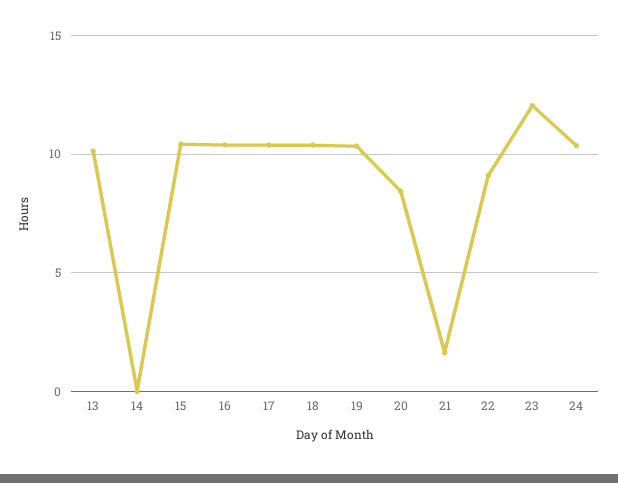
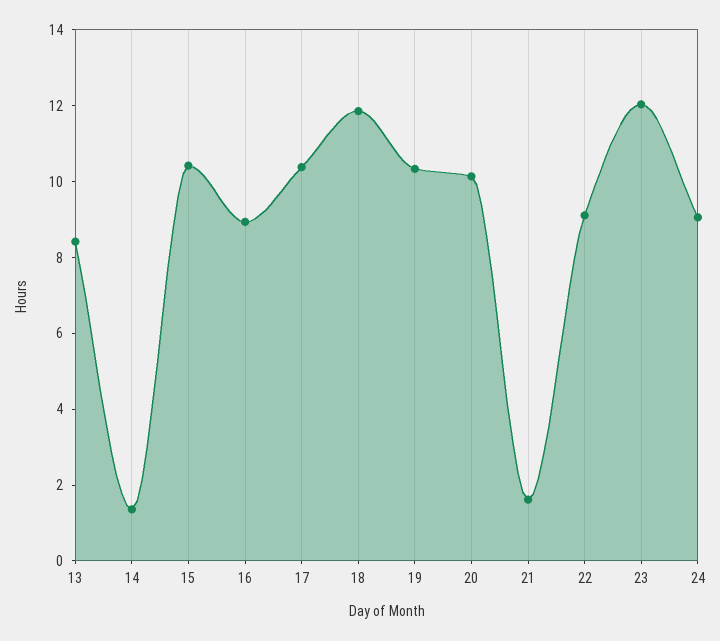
13: 10 -> 8.5
14: 0 -> 1.5
16: 10.5 -> 9
18: 10.5 -> 12
20: 8.5 -> 10
24: 10.5 -> 9

